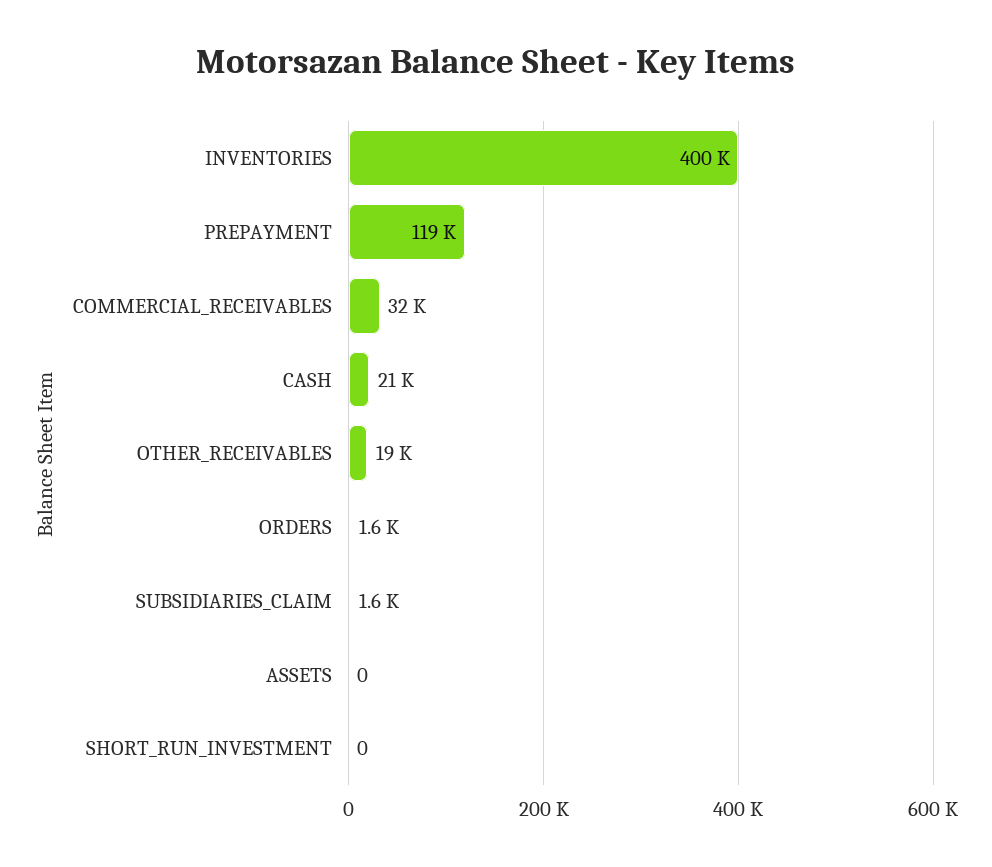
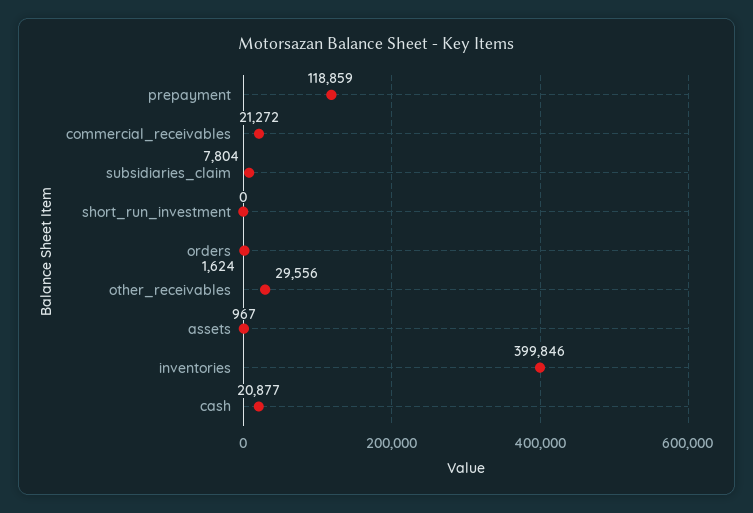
COMMERCIAL_RECEIVABLES: 32000 -> 21272
OTHER_RECEIVABLES: 19000 -> 29556
SUBSIDIARIES_CLAIM: 1600 -> 7804
ASSETS: 0 -> 967

